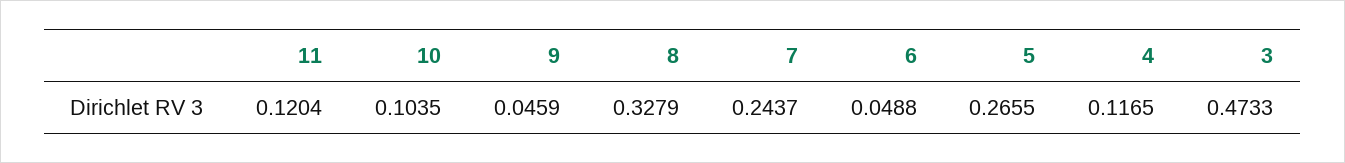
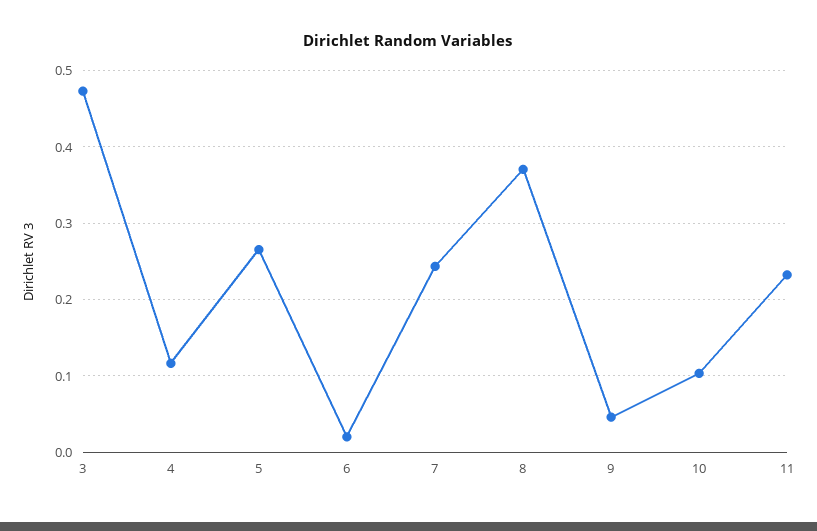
11: 0.1204 -> 0.23
8: 0.3279 -> 0.37
6: 0.0488 -> 0.02

